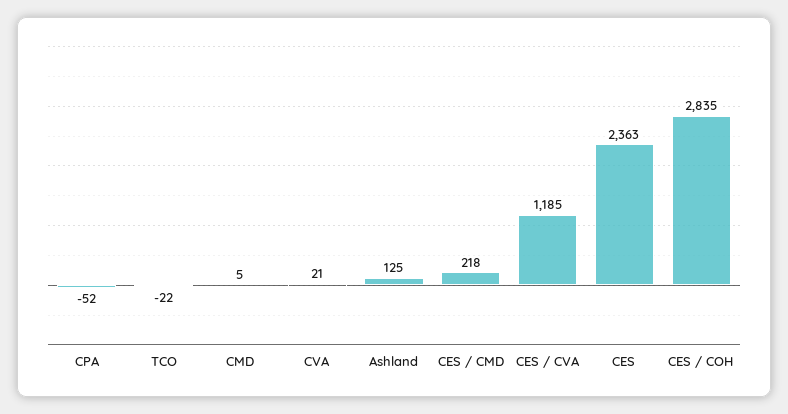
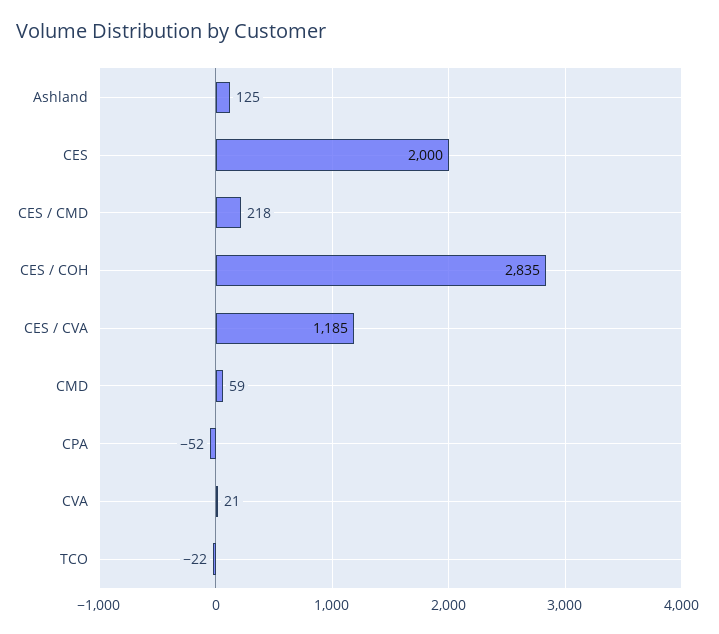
CMD: 5 -> 59
CES: 2363 -> 2000

